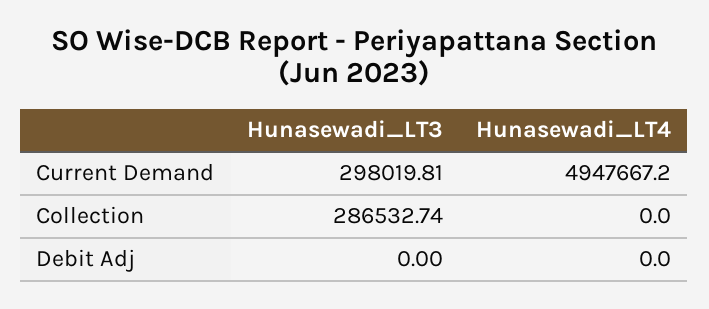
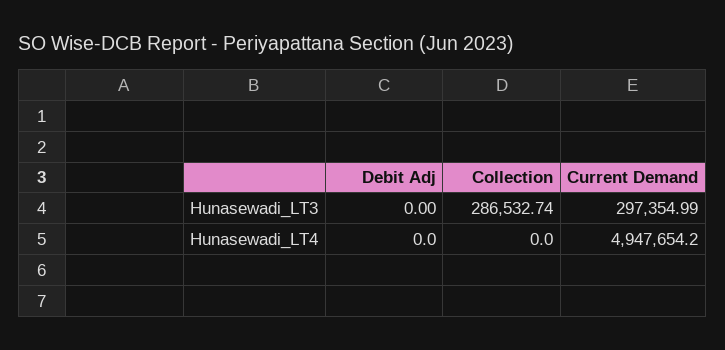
Hunasewadi_LT3, Current Demand: 298019.81 -> 297354.99
Hunasewadi_LT4, Current Demand: 4947667.2 -> 4947654.2

